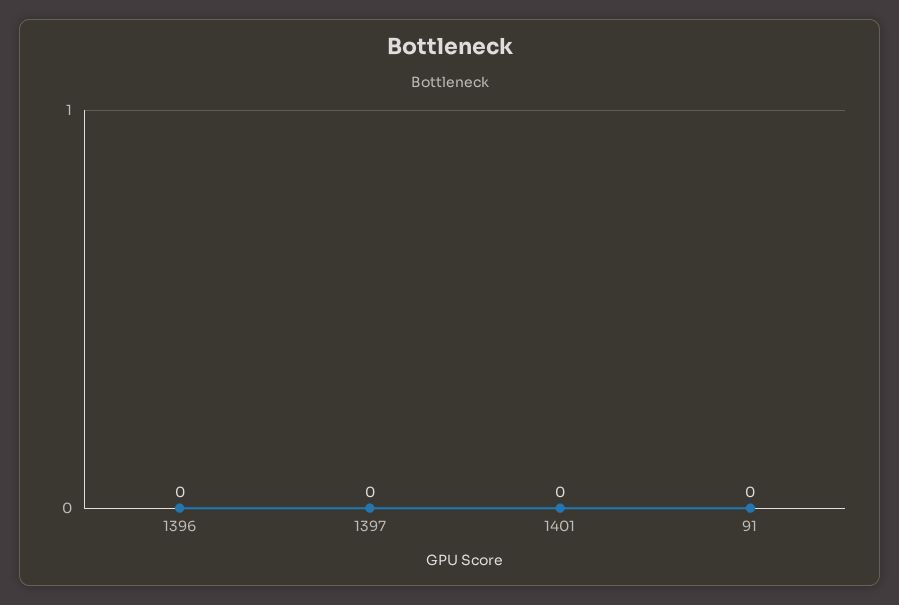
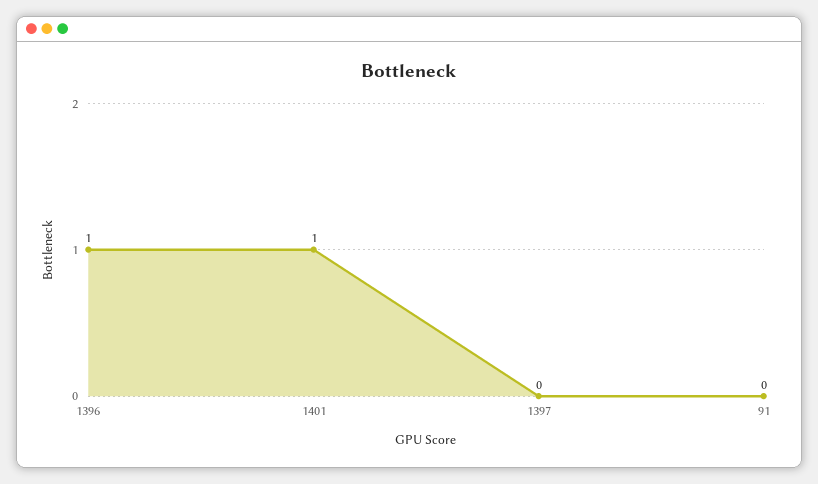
1396: 0 -> 1
1401: 0 -> 1

